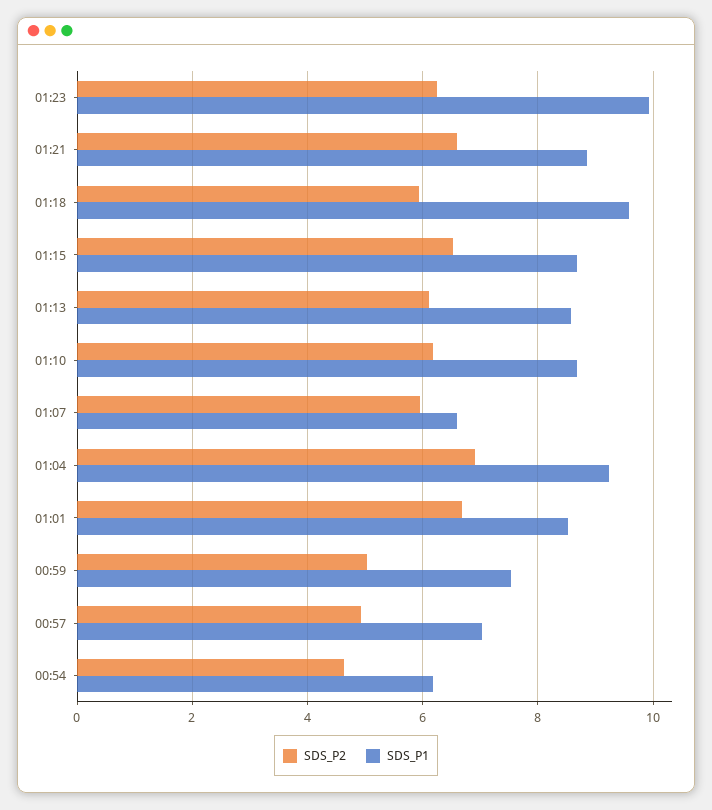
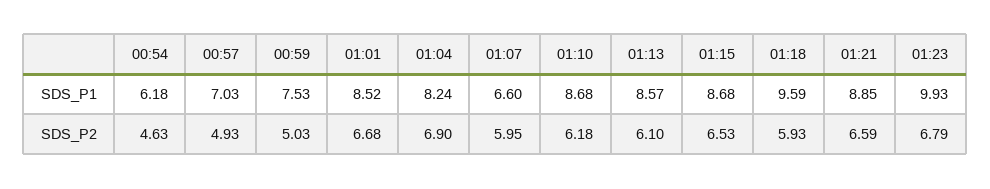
SDS_P2, 01:23: 6.2 -> 6.79
SDS_P1, 01:04: 9.2 -> 8.24

